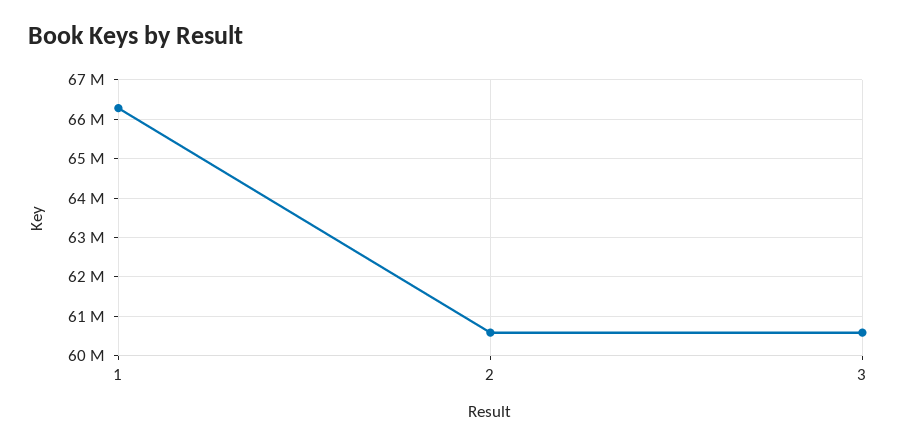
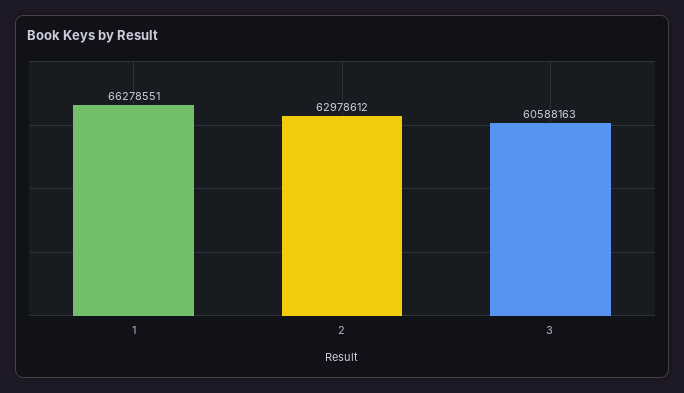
2: 60600000 -> 62978612

